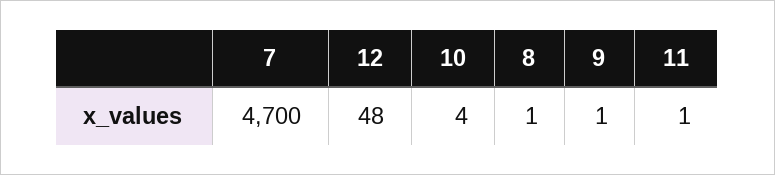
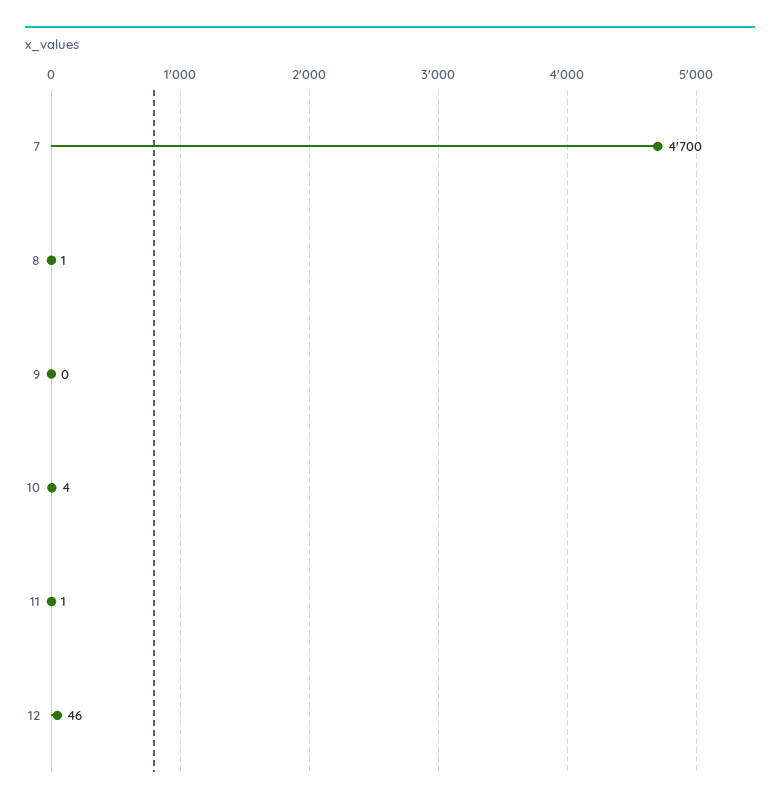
12: 48 -> 46
9: 1 -> 0

